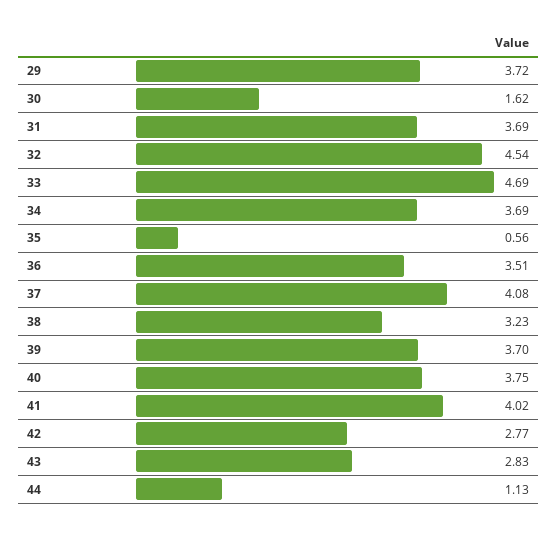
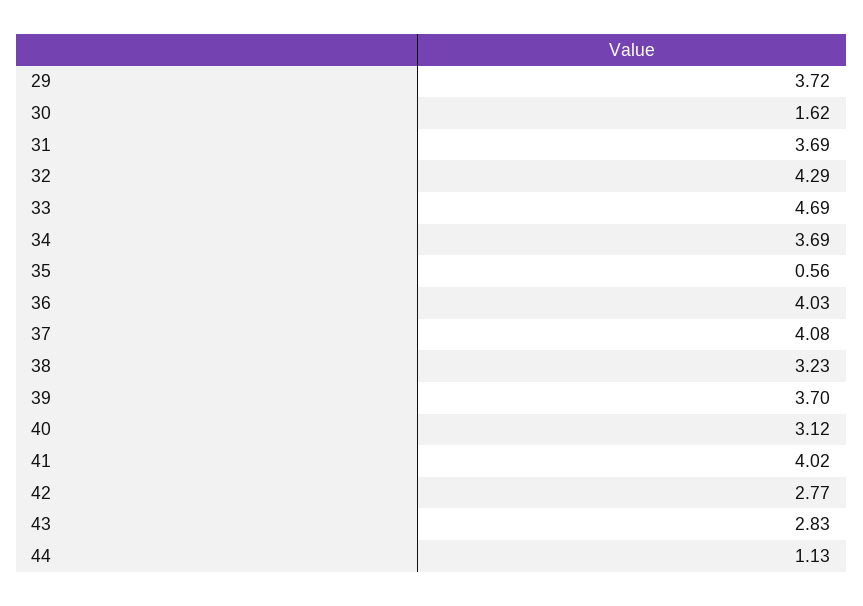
32: 4.54 -> 4.29
36: 3.51 -> 4.03
40: 3.75 -> 3.12

